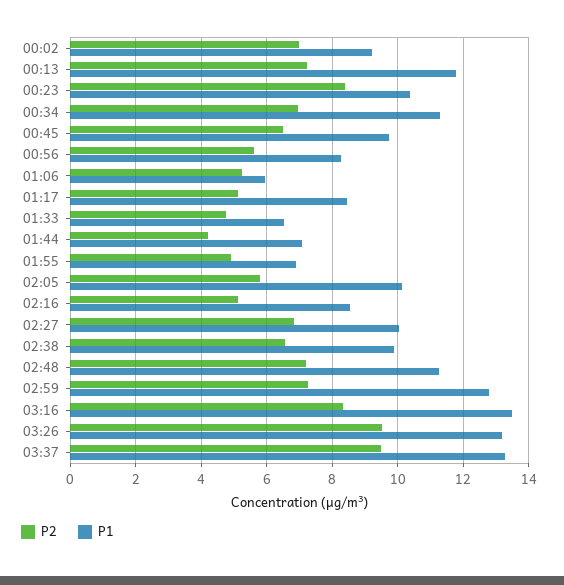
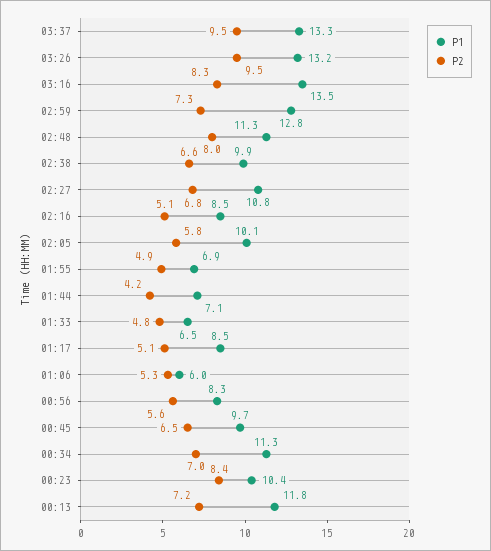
P2, 00:02: 7 -> none
P1, 00:02: 9.2 -> none
P1, 02:27: 10 -> 10.8
P2, 02:48: 7.2 -> 8

